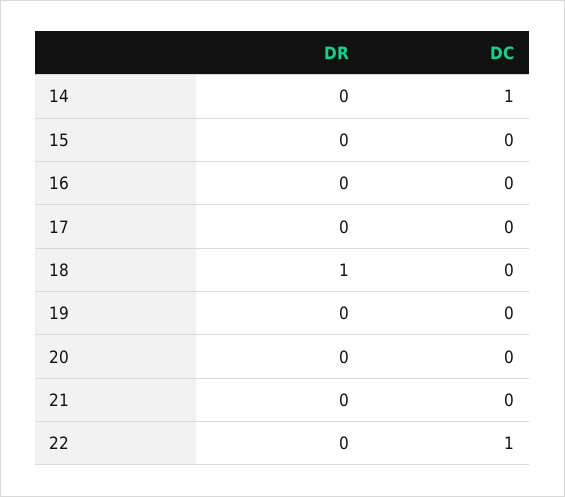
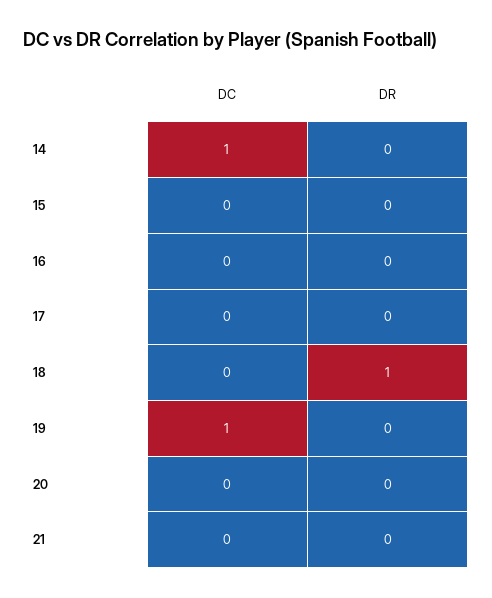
DC, 19: 0 -> 1
DR, 22: 0 -> none
DC, 22: 1 -> none

